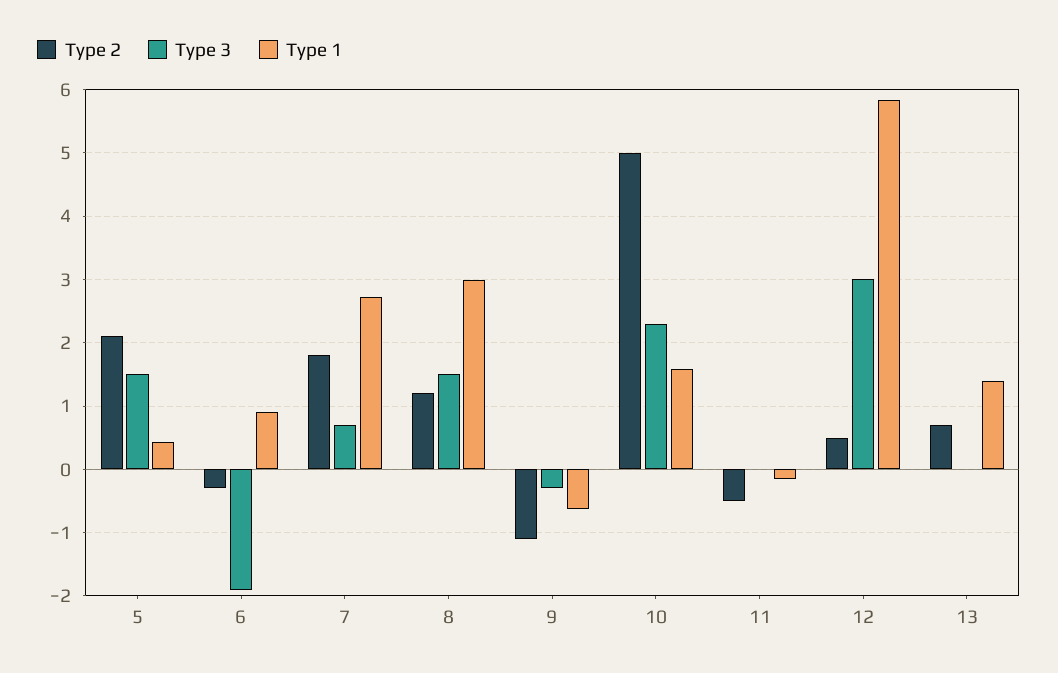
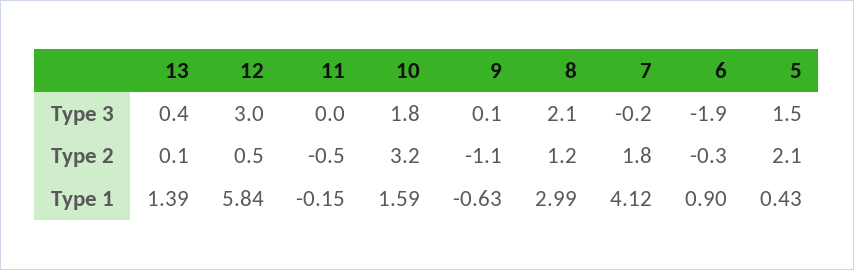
Type 3, 7: 0.7 -> -0.2
Type 1, 7: 2.7 -> 4.12
Type 3, 8: 1.5 -> 2.1
Type 3, 9: -0.3 -> 0.1
Type 2, 10: 5 -> 3.2
Type 3, 10: 2.3 -> 1.8
Type 2, 13: 0.7 -> 0.1
Type 3, 13: 0 -> 0.4

